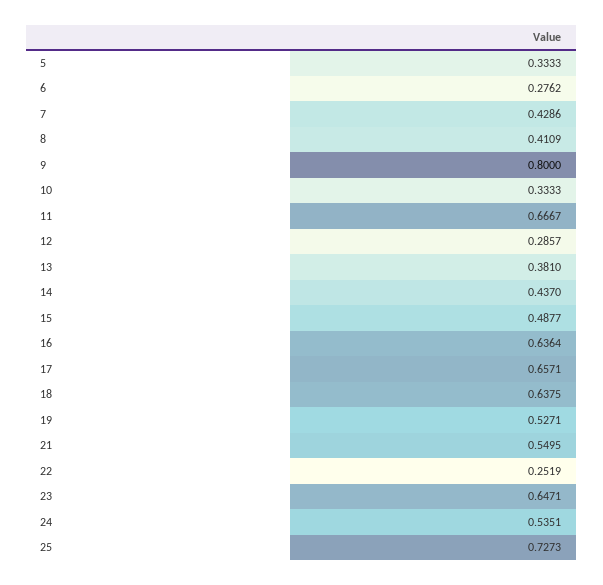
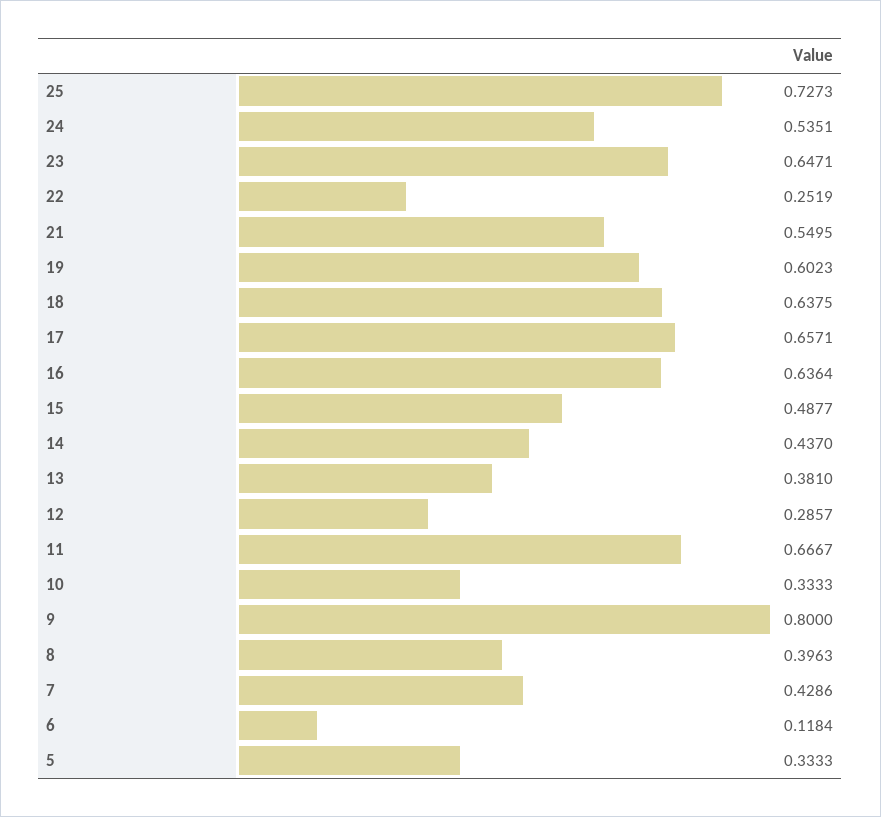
6: 0.2762 -> 0.1184
8: 0.4109 -> 0.3963
19: 0.5271 -> 0.6023

